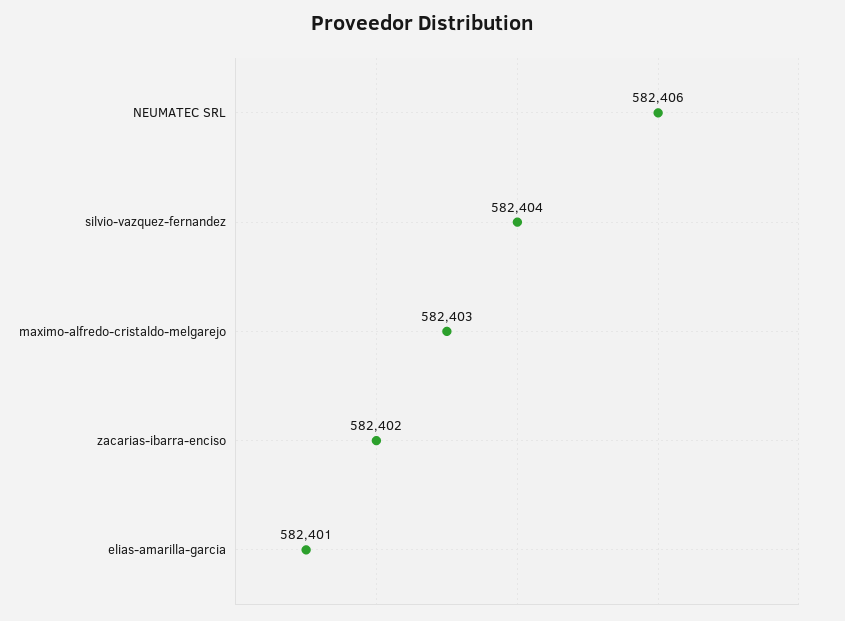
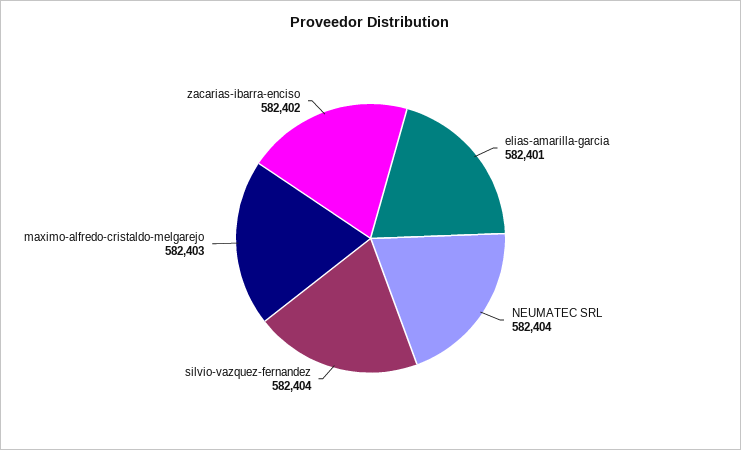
NEUMATEC SRL: 582406 -> 582404

